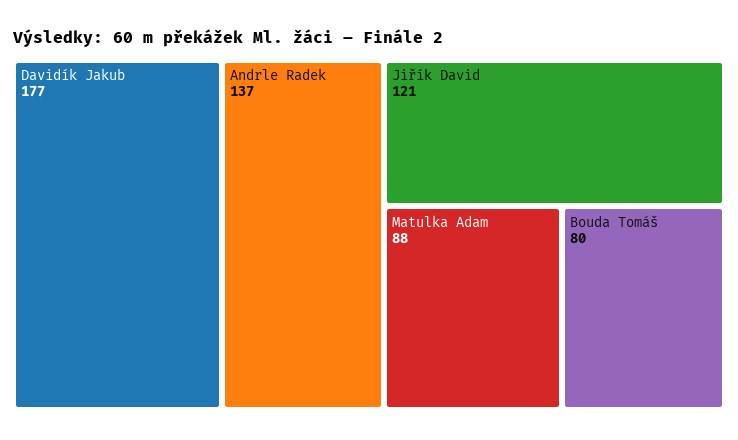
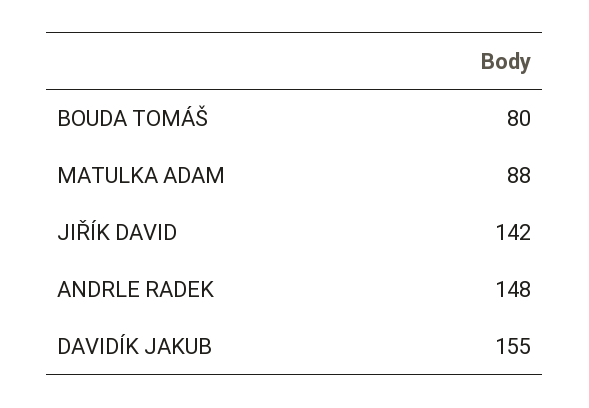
Davidík Jakub: 177 -> 155
Andrle Radek: 137 -> 148
Jiřík David: 121 -> 142

